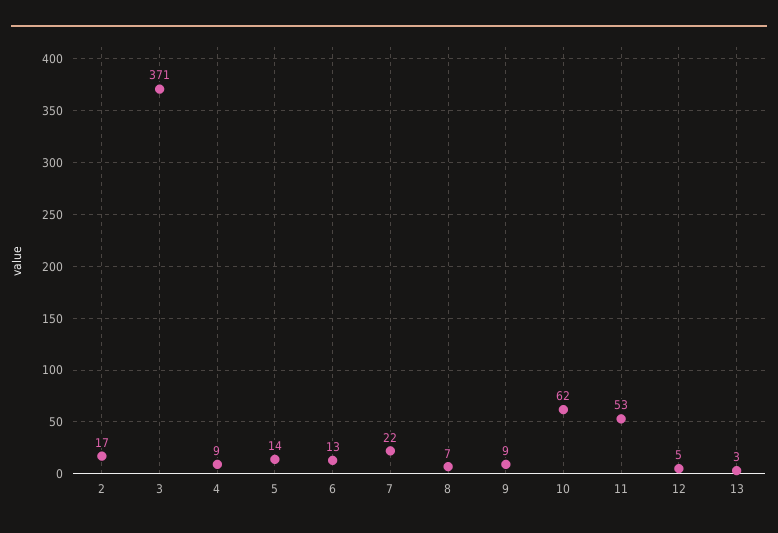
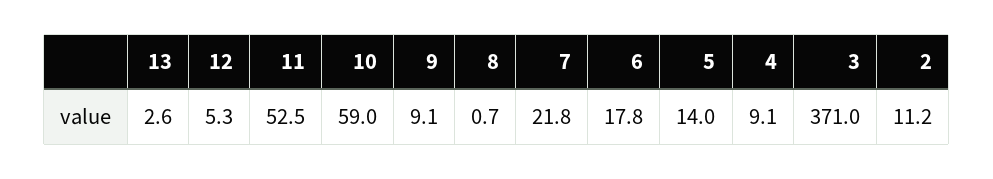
2: 17 -> 11.2
6: 13 -> 17.8
8: 7 -> 0.7
10: 62 -> 59

